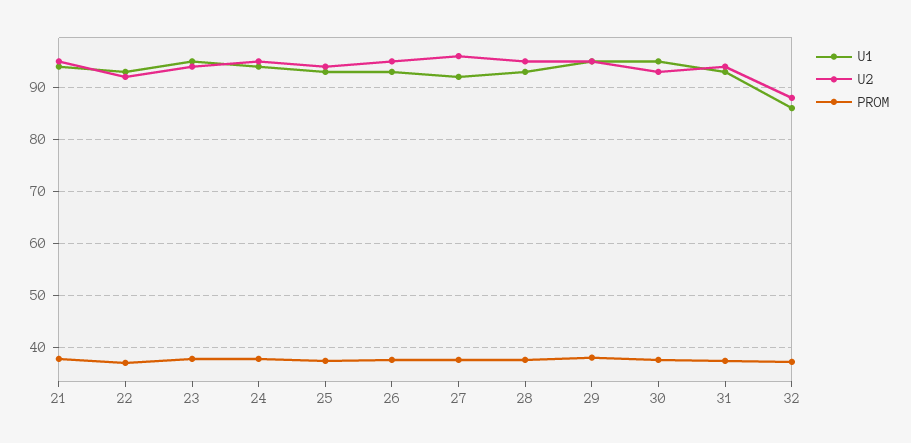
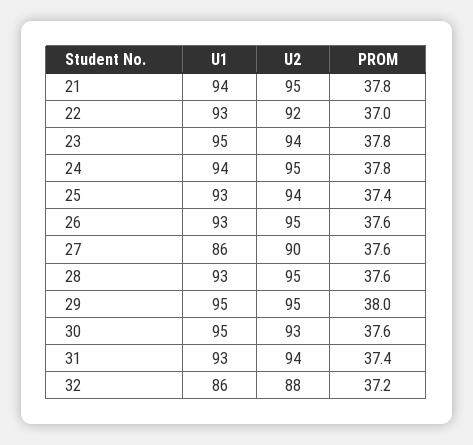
U1, 27: 92 -> 86
U2, 27: 96 -> 90

